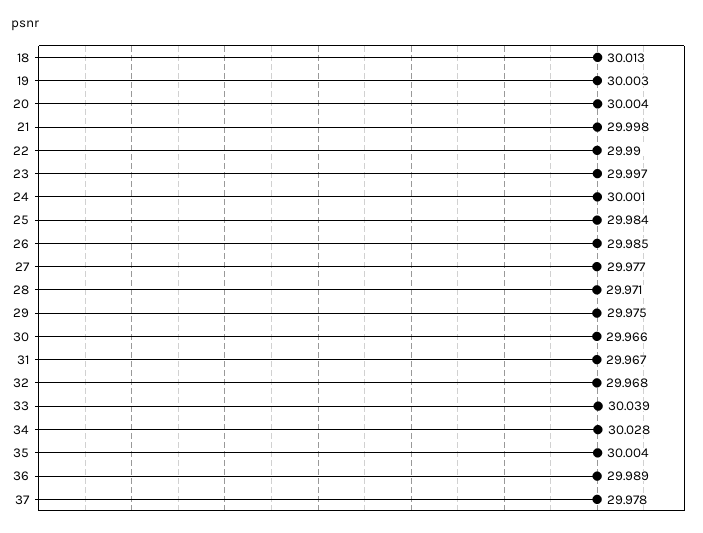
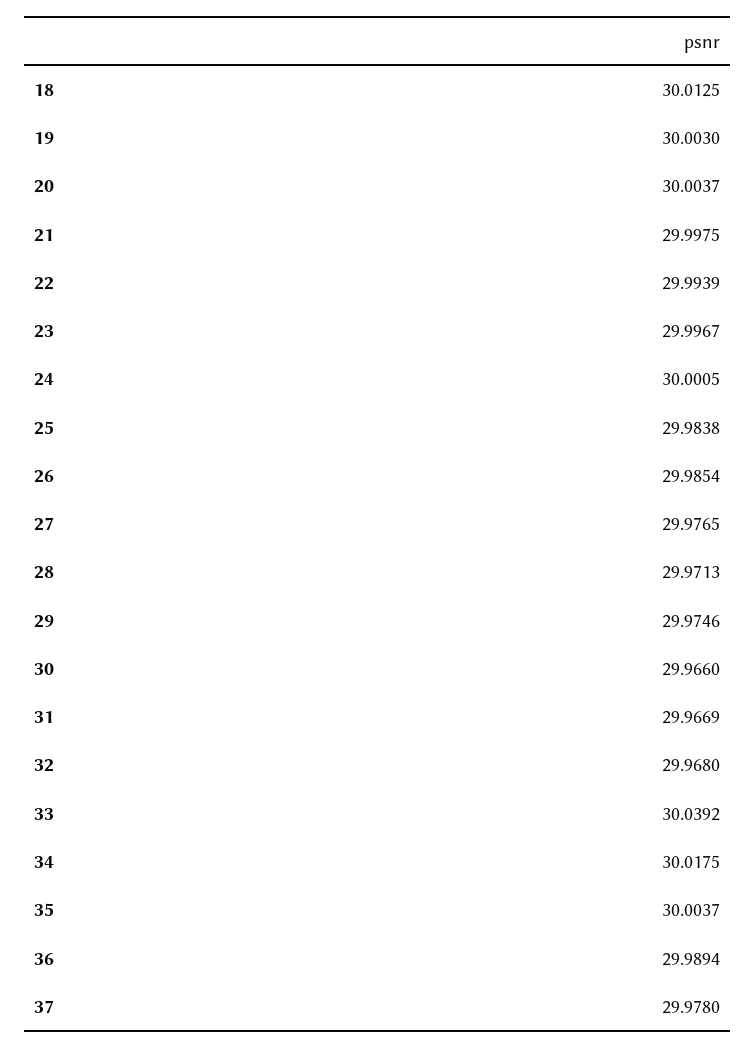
22: 29.99 -> 29.9939
34: 30.028 -> 30.0175

